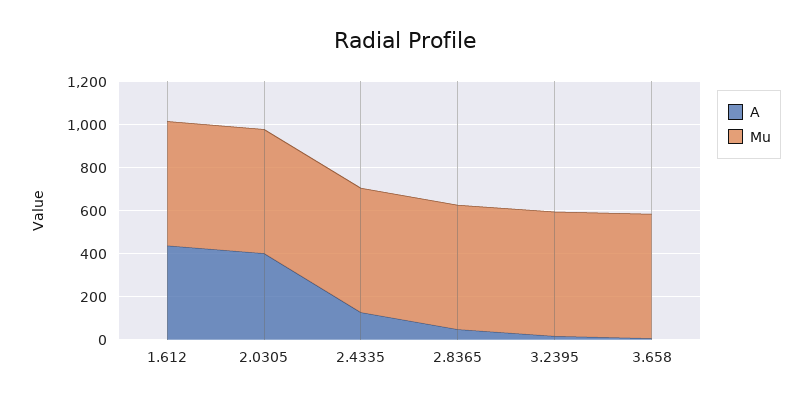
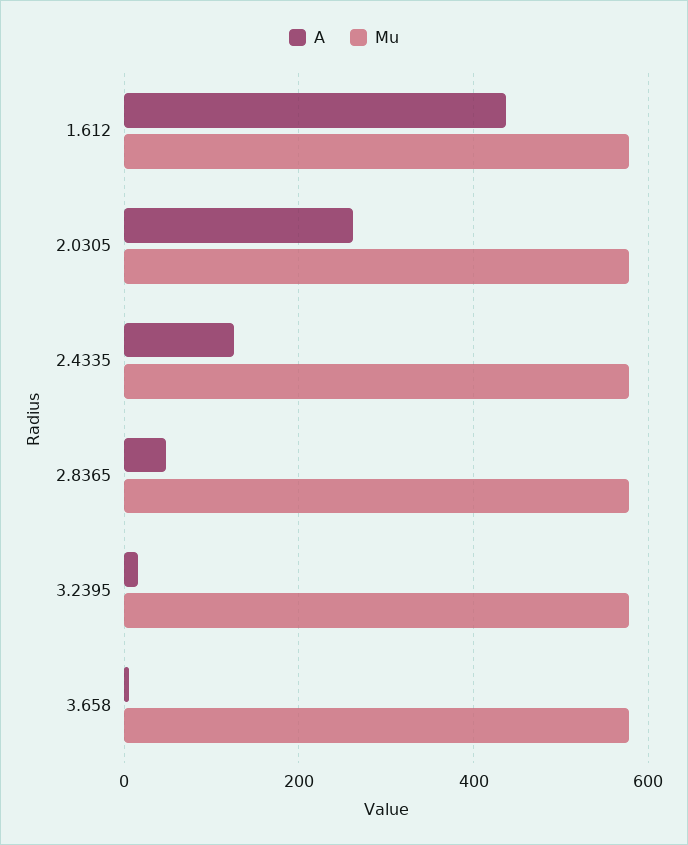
A, 2.0305: 400 -> 260

